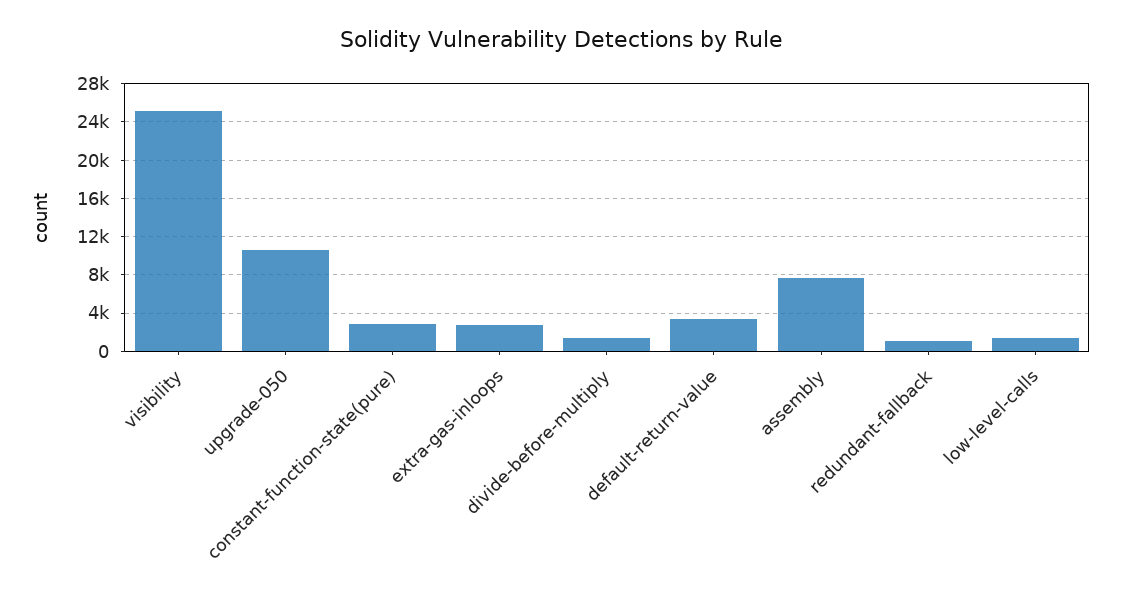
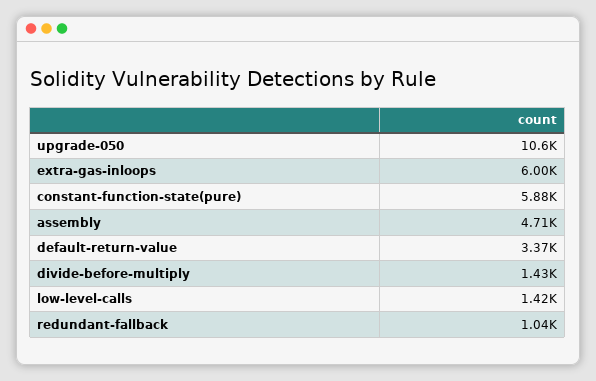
visibility: 25000 -> none
constant-function-state(pure): 3000 -> 5880
extra-gas-inloops: 3000 -> 6000
assembly: 8000 -> 4710

